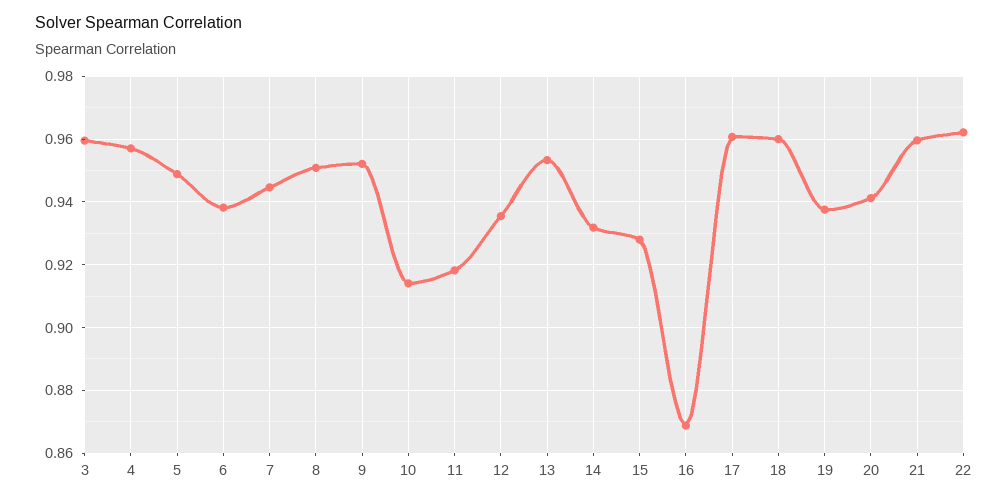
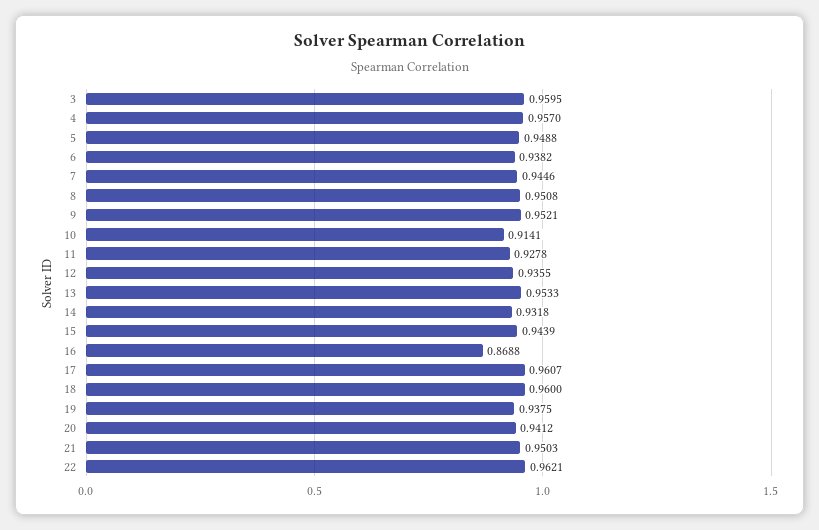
11: 0.918 -> 0.9278
15: 0.928 -> 0.9439
21: 0.96 -> 0.9503

